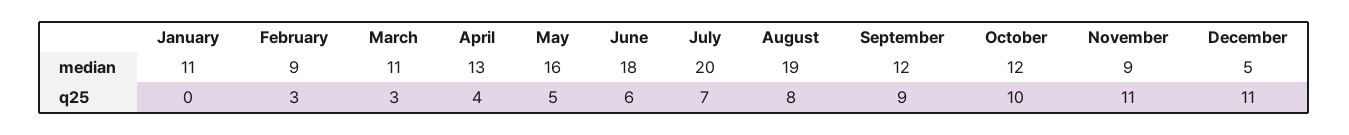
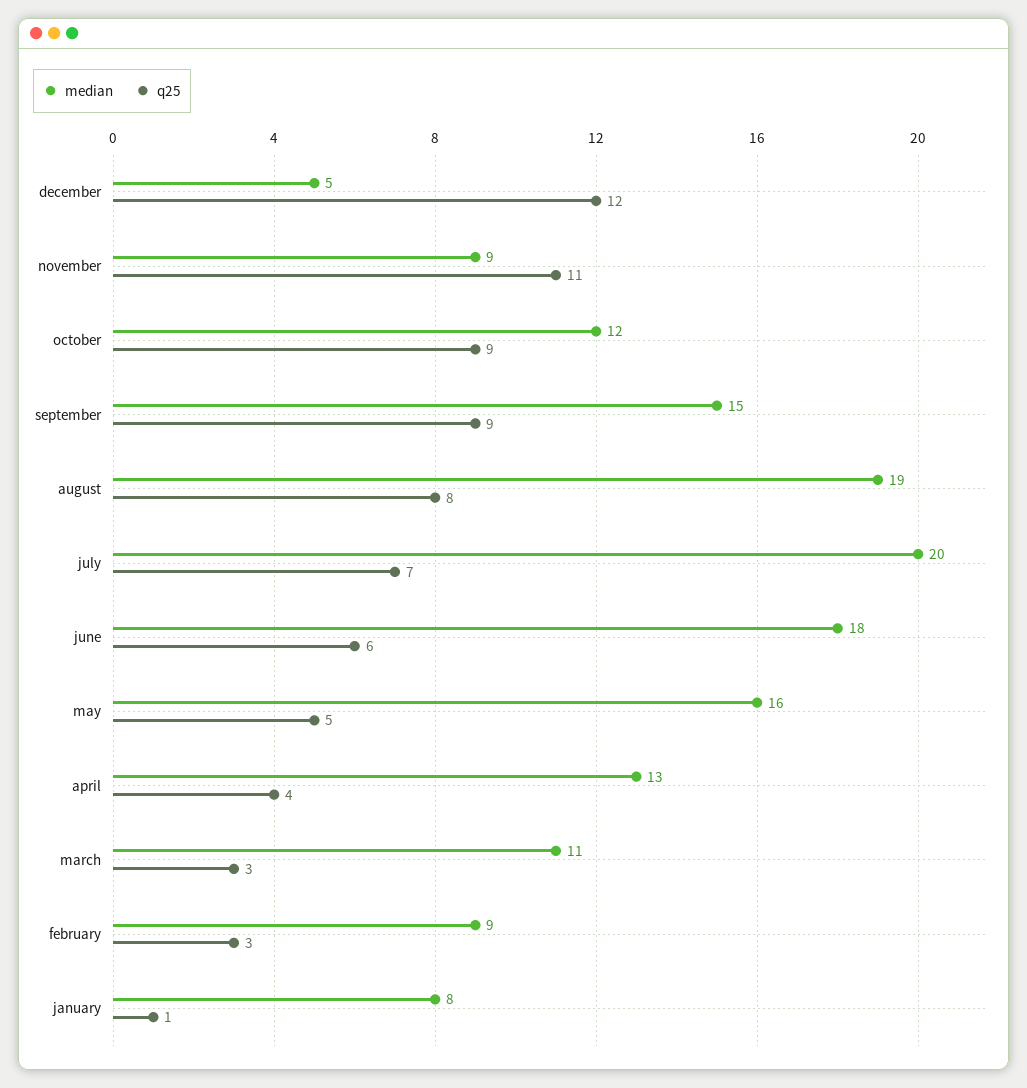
median, January: 11 -> 8
median, September: 12 -> 15
q25, January: 0 -> 1
q25, October: 10 -> 9
q25, December: 11 -> 12

